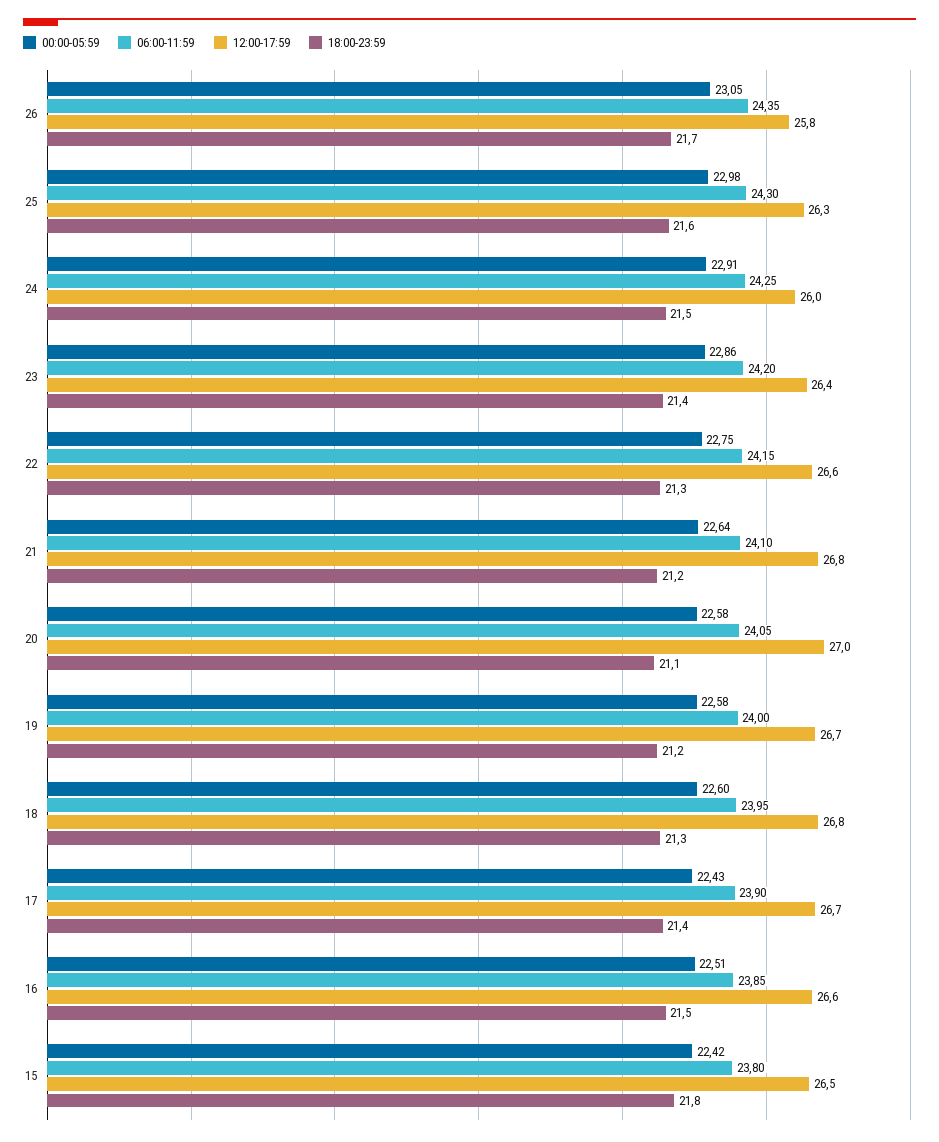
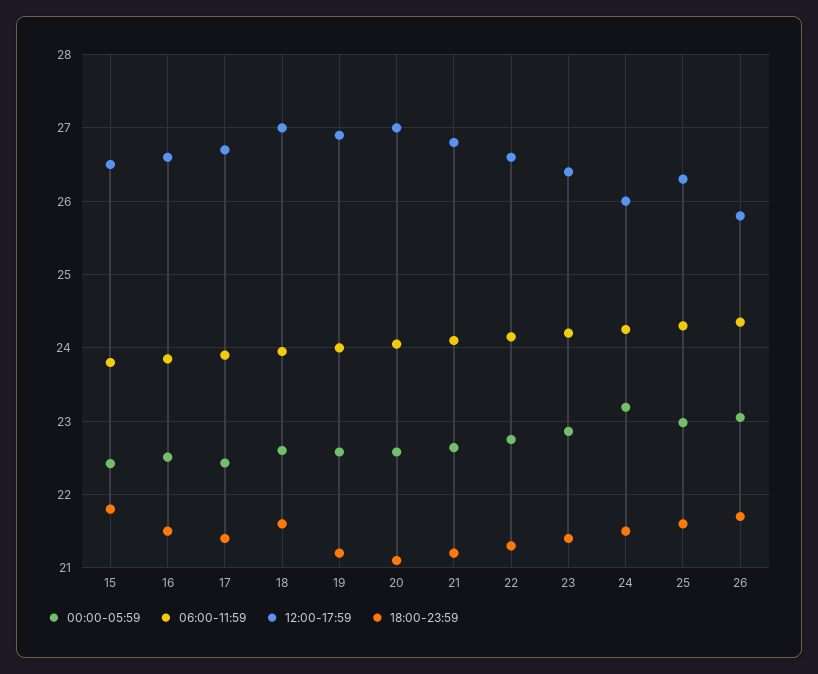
00:00-05:59, 24: 22.91 -> 23.2
12:00-17:59, 19: 26.7 -> 26.9
12:00-17:59, 18: 26.8 -> 27
18:00-23:59, 18: 21.3 -> 21.6

